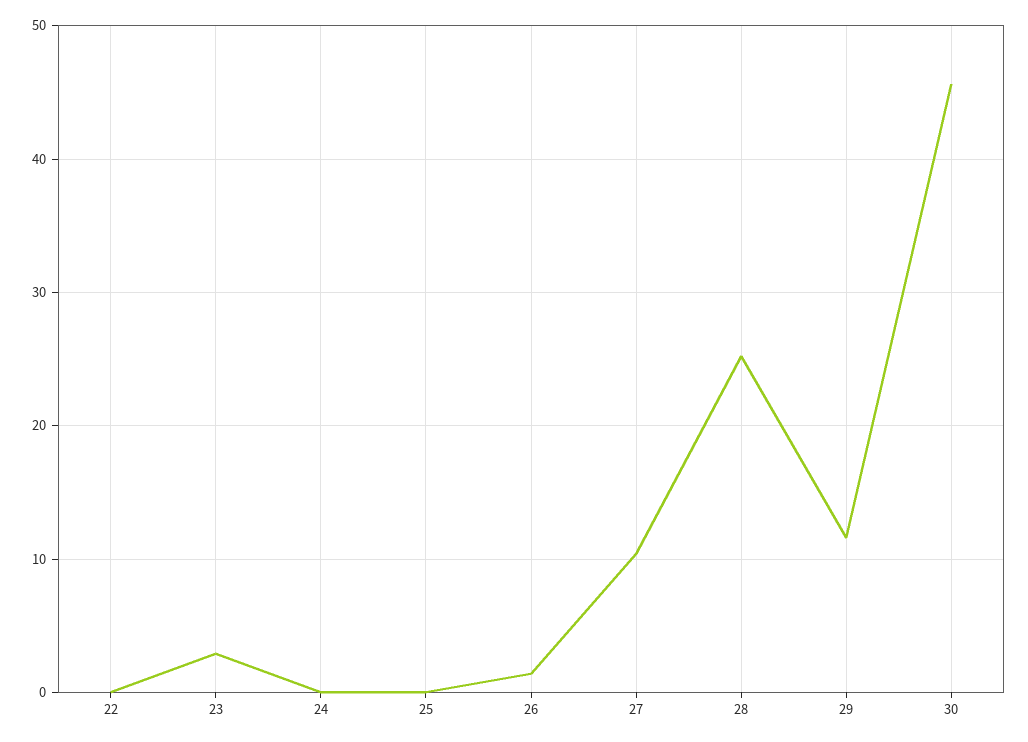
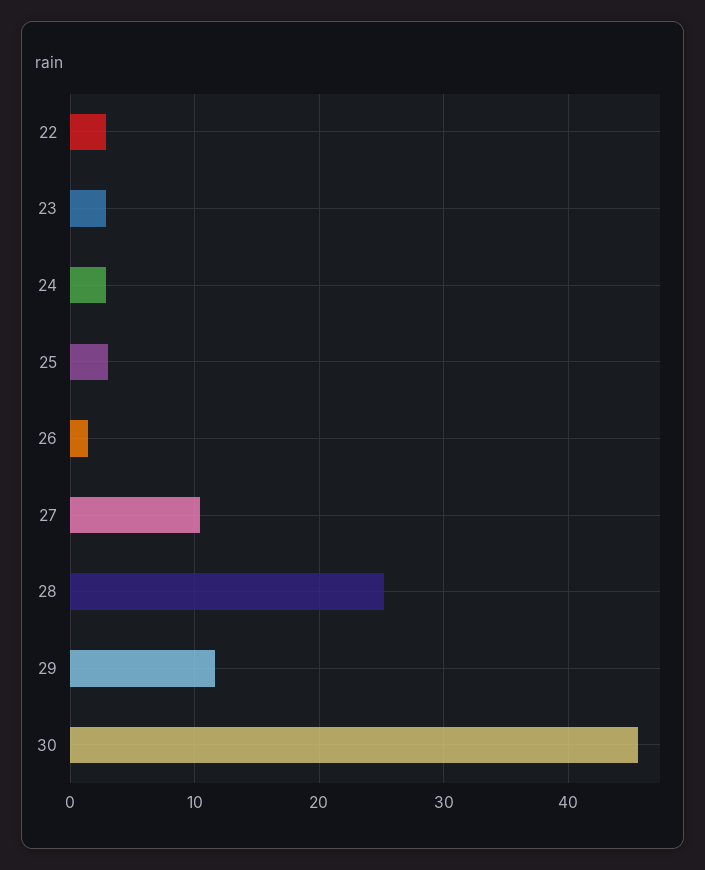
22: 0 -> 3
24: 0 -> 3
25: 0 -> 3

